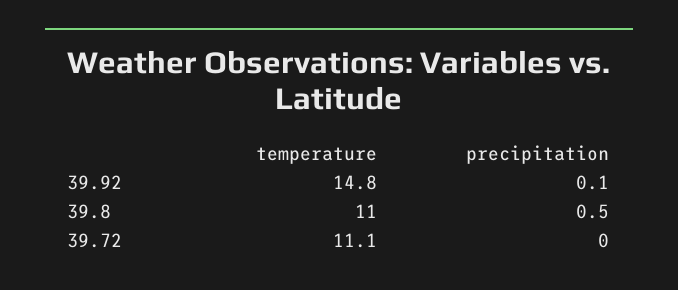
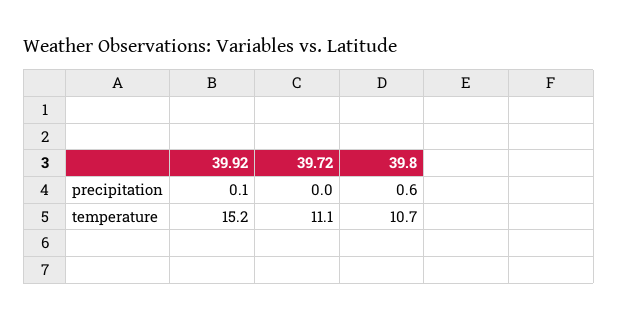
temperature, 39.92: 14.8 -> 15.2
temperature, 39.8: 11 -> 10.7
precipitation, 39.8: 0.5 -> 0.6

